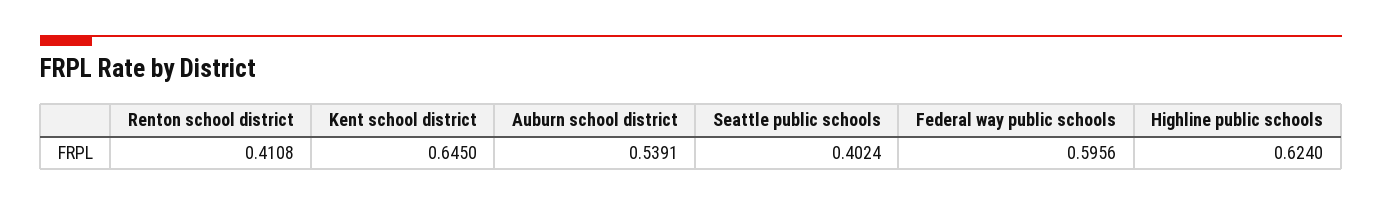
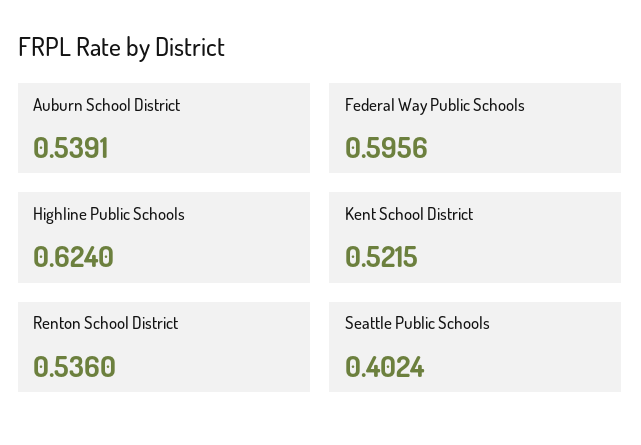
Renton school district: 0.4108 -> 0.536
Kent school district: 0.645 -> 0.5215

